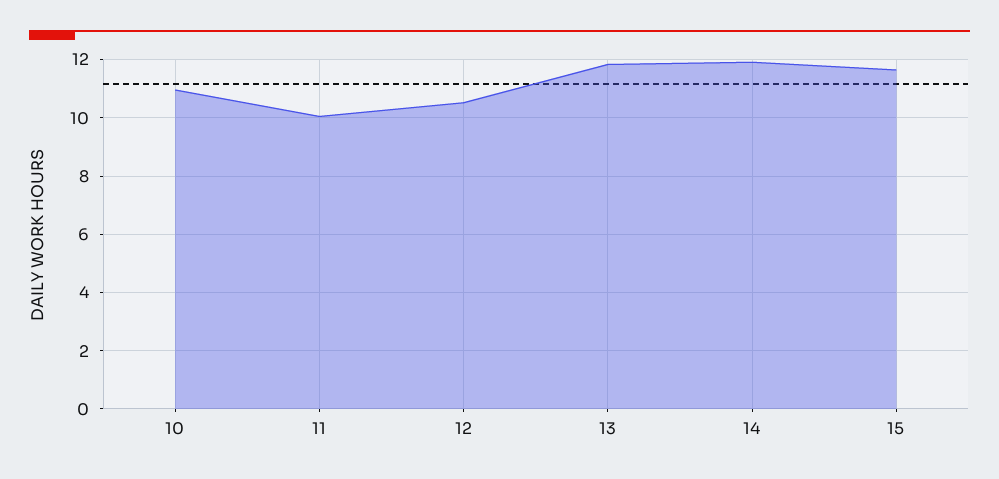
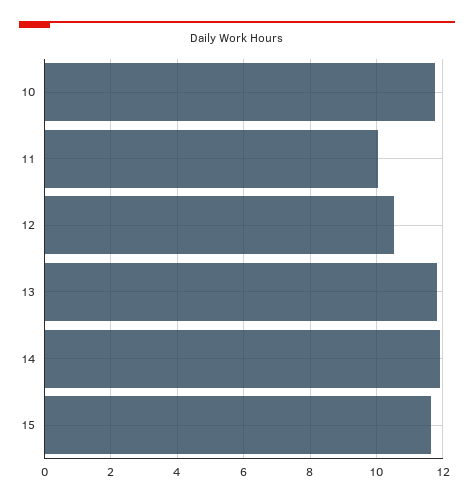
10: 11 -> 11.8

